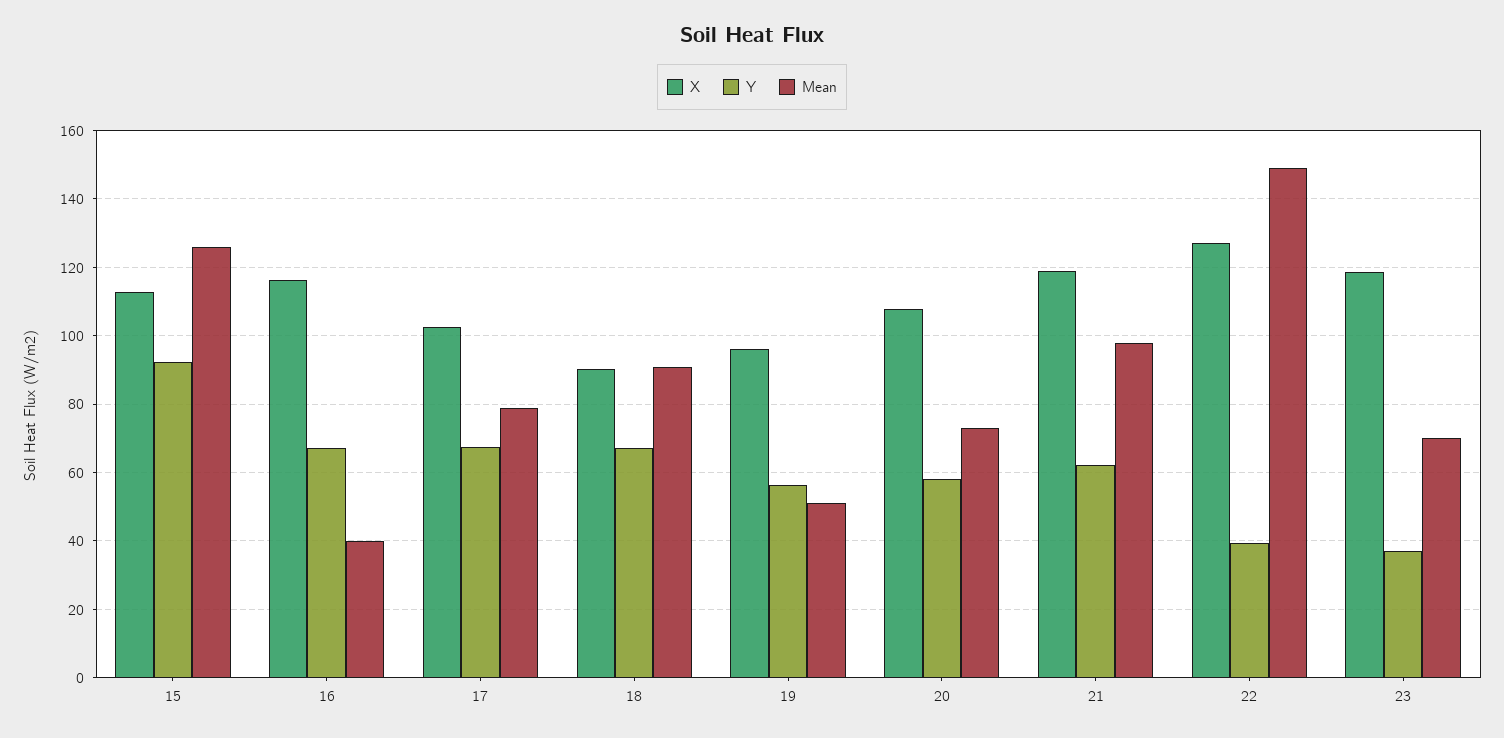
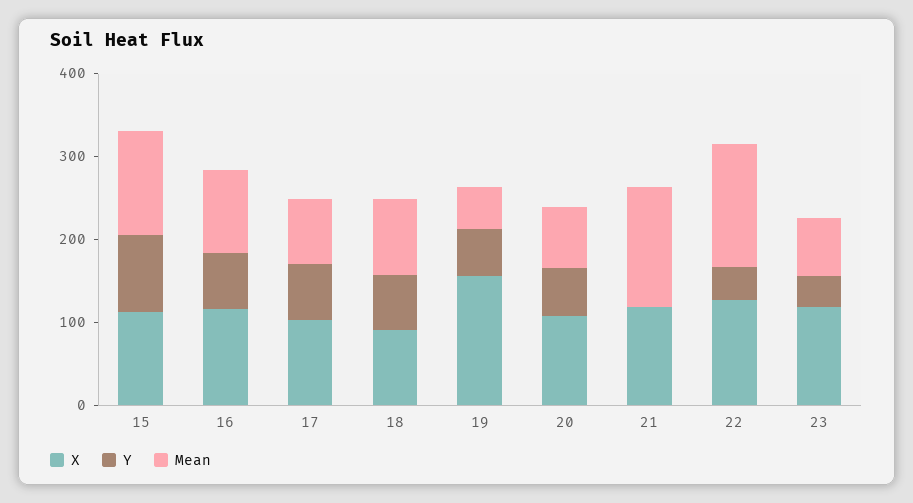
Mean, 16: 40 -> 100
X, 19: 96 -> 160
Y, 21: 62 -> 0
Mean, 21: 98 -> 140

